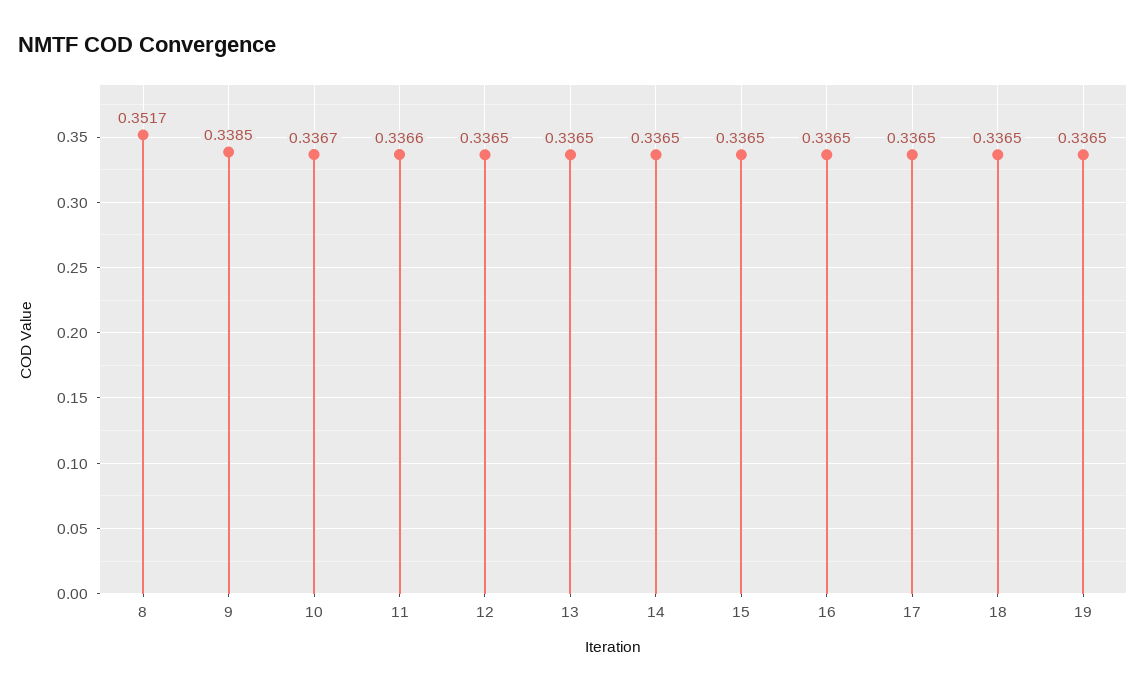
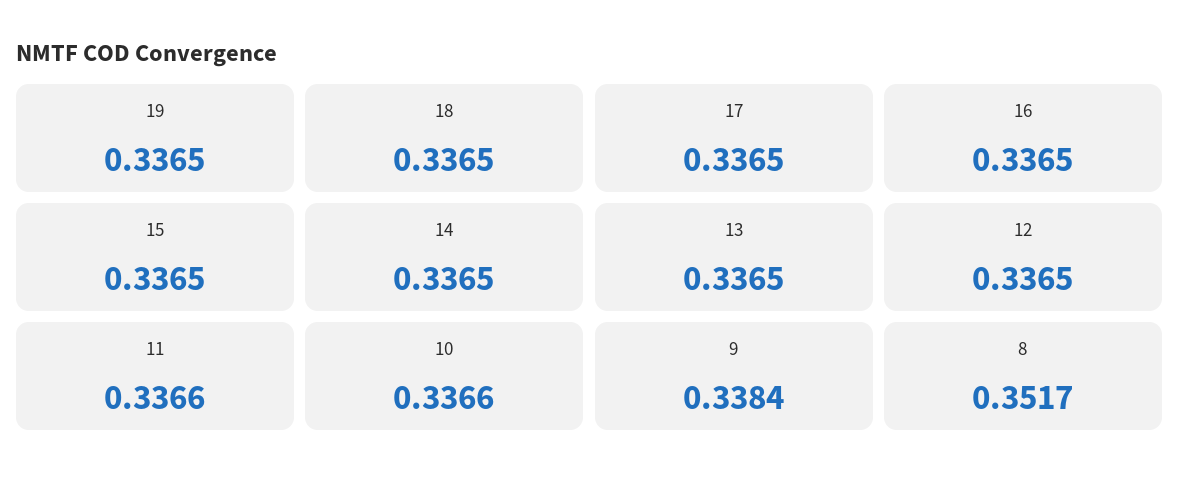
9: 0.3385 -> 0.3384
10: 0.3367 -> 0.3366

